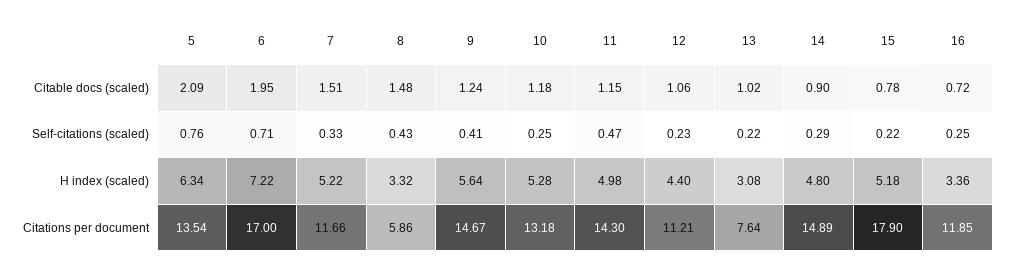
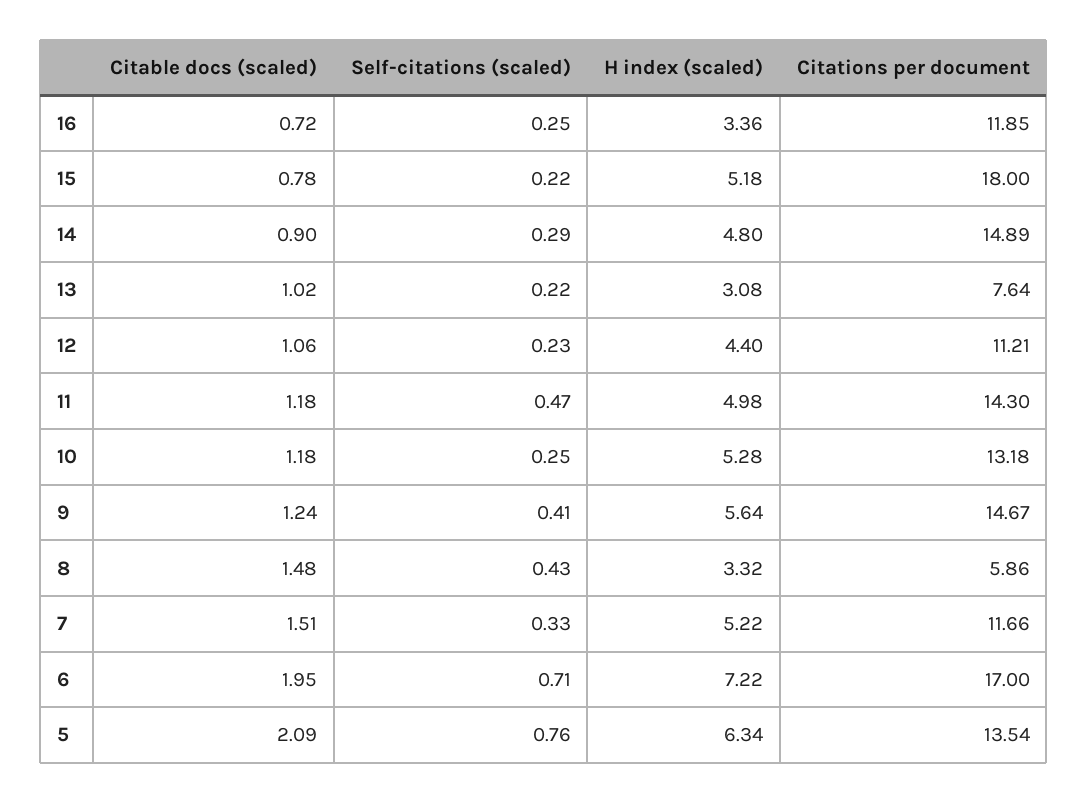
11, Citable docs (scaled): 1.15 -> 1.18
15, Citations per document: 17.9 -> 18

